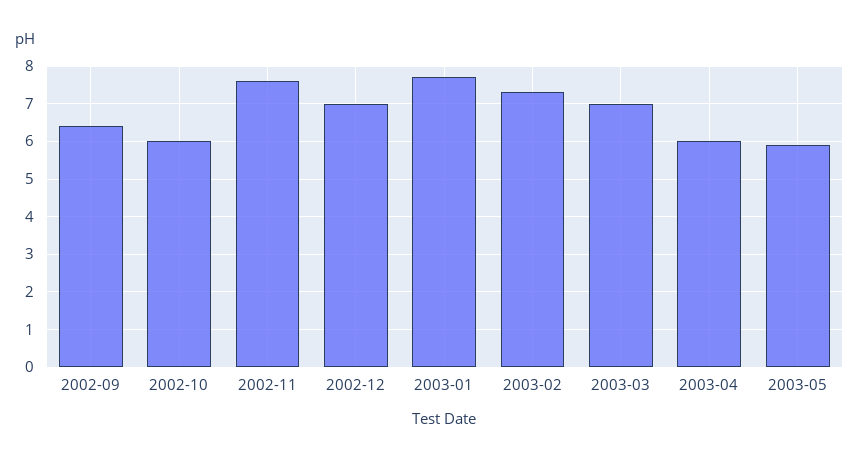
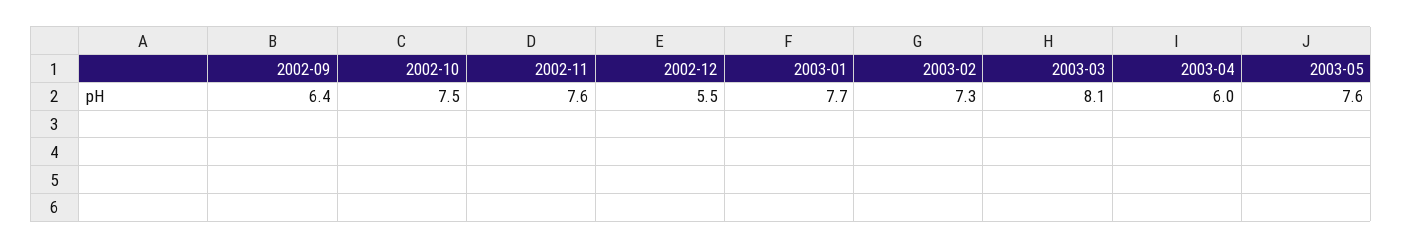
2002-10: 6 -> 7.5
2002-12: 7 -> 5.5
2003-03: 7 -> 8.1
2003-05: 6 -> 7.6

